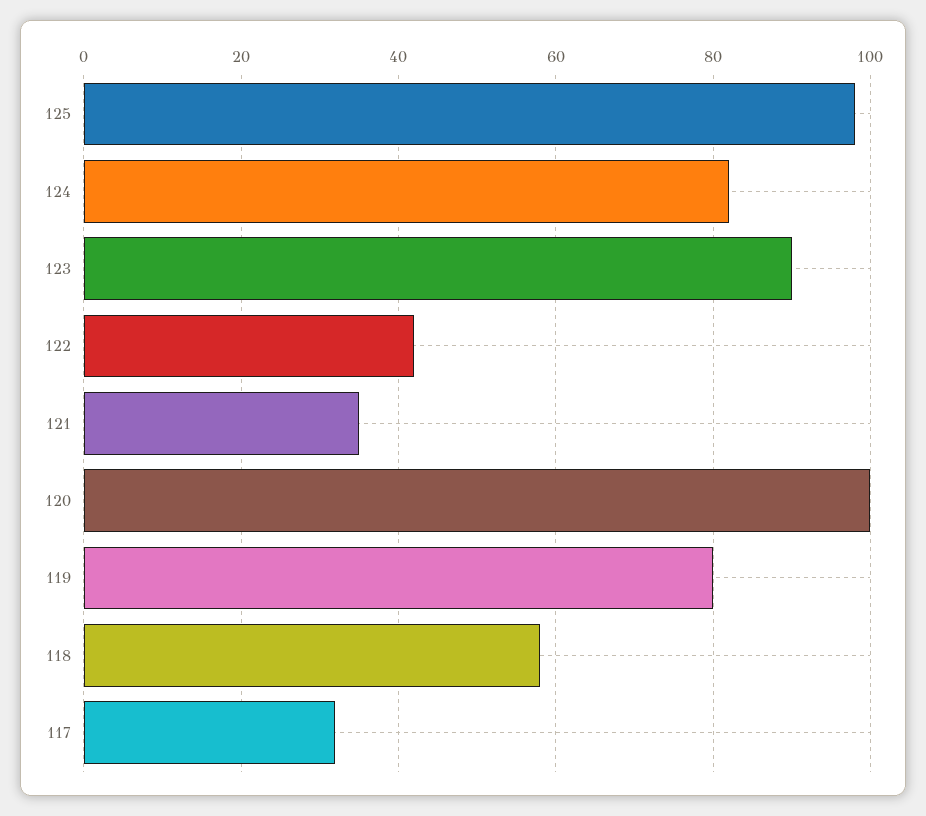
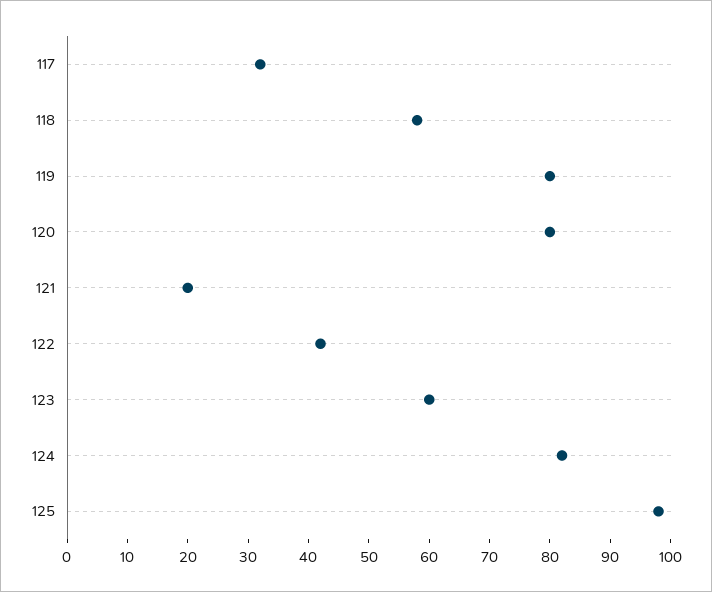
123: 90 -> 60
121: 35 -> 20
120: 100 -> 80

